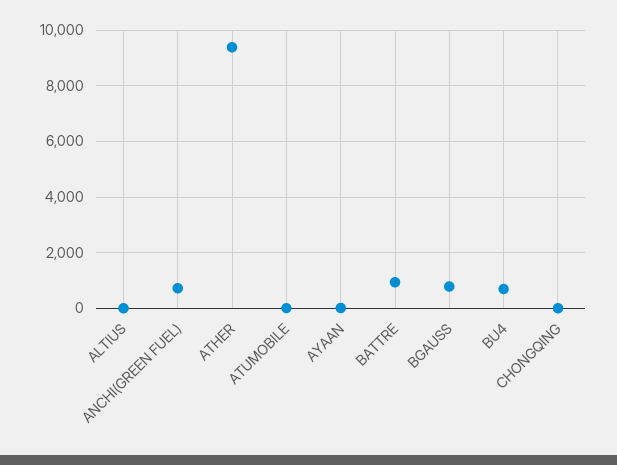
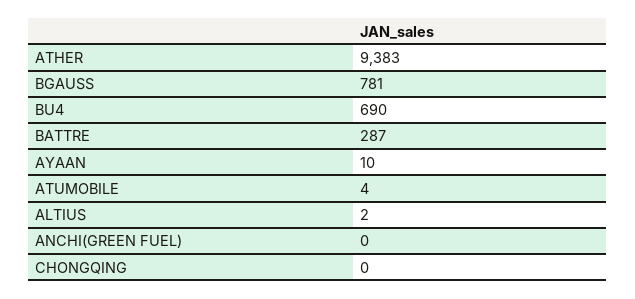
ANCHI(GREEN FUEL): 750 -> 0
BATTRE: 1000 -> 287

